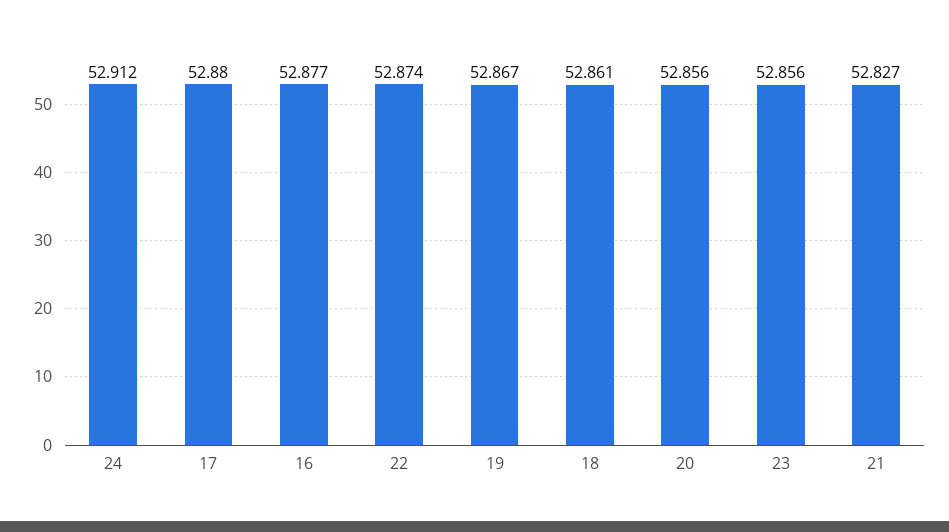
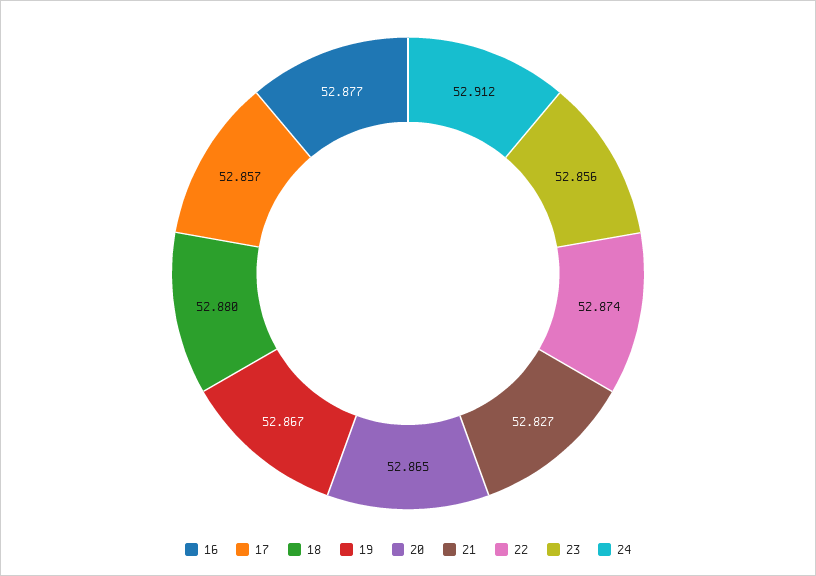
17: 52.88 -> 52.857
18: 52.861 -> 52.88
20: 52.856 -> 52.865

